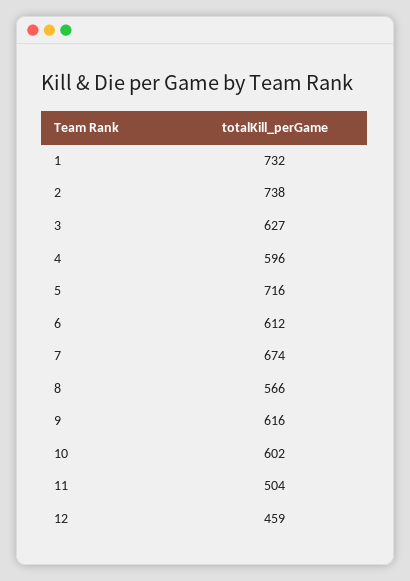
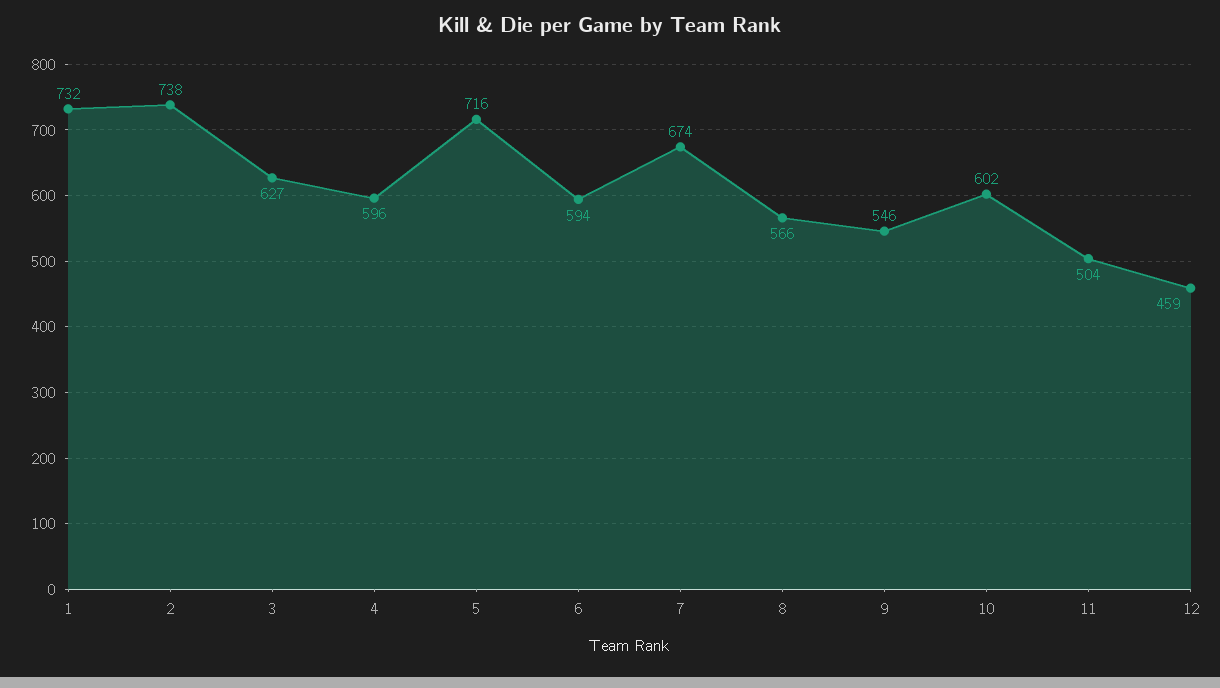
6: 612 -> 594
9: 616 -> 546

